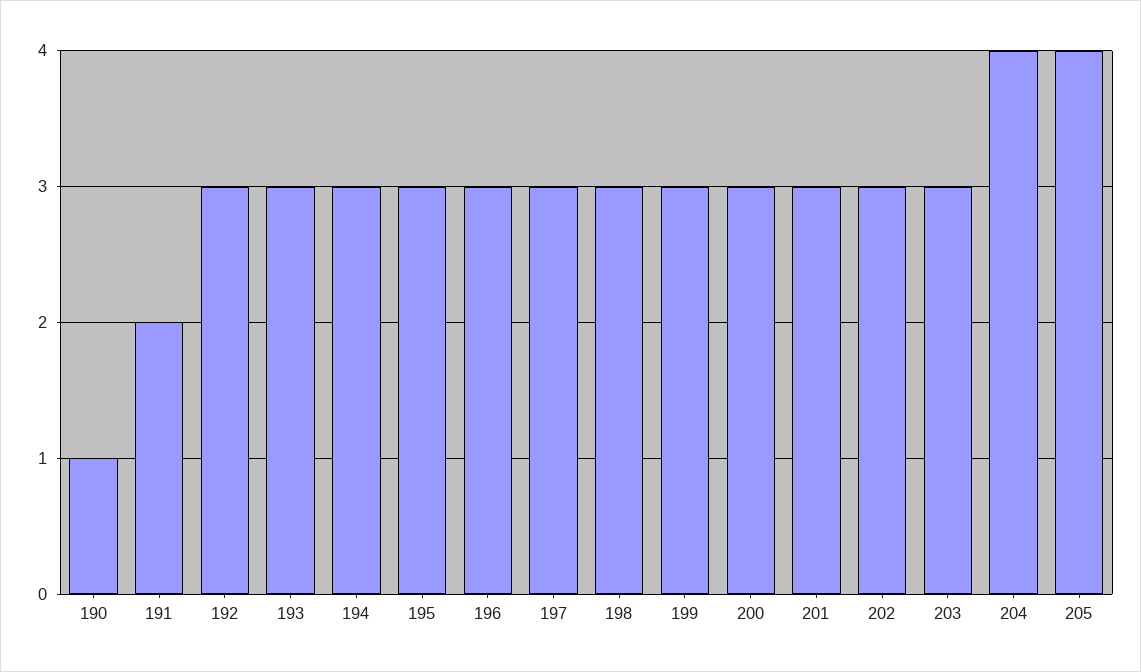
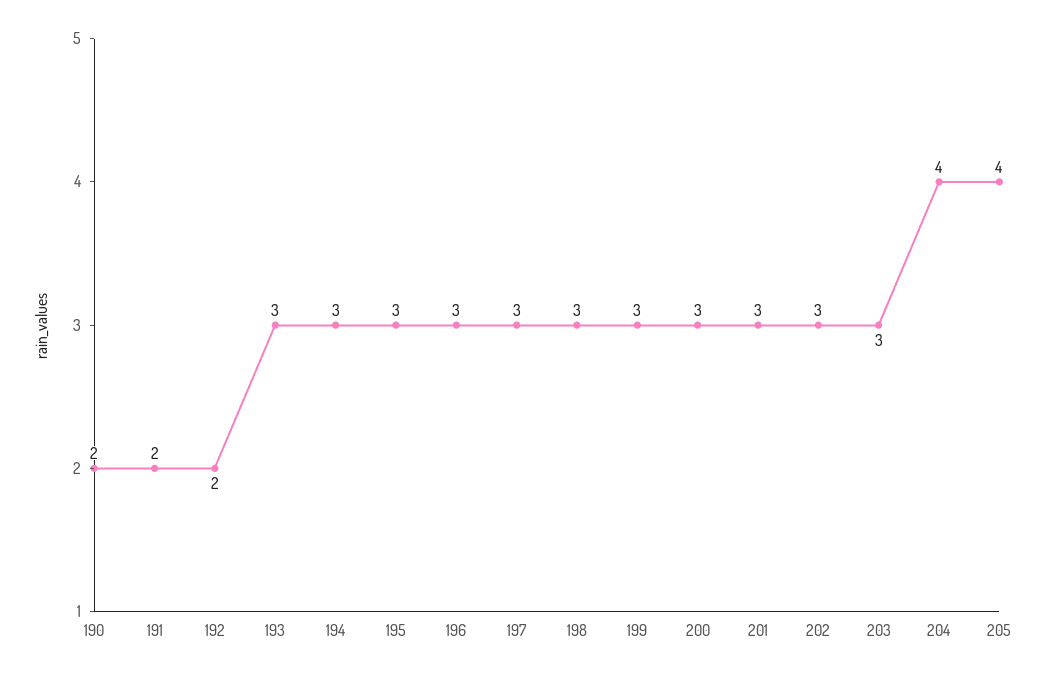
190: 1 -> 2
192: 3 -> 2

